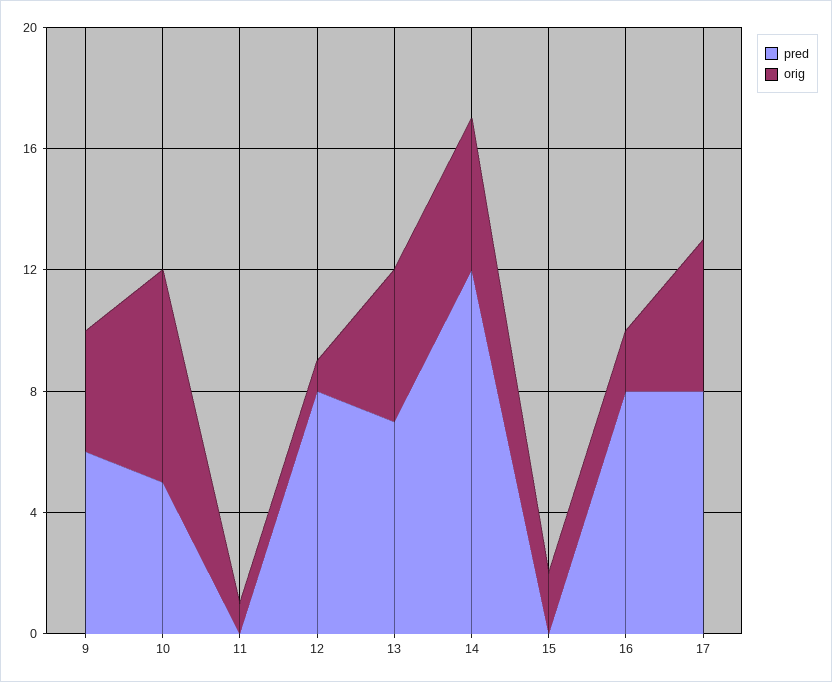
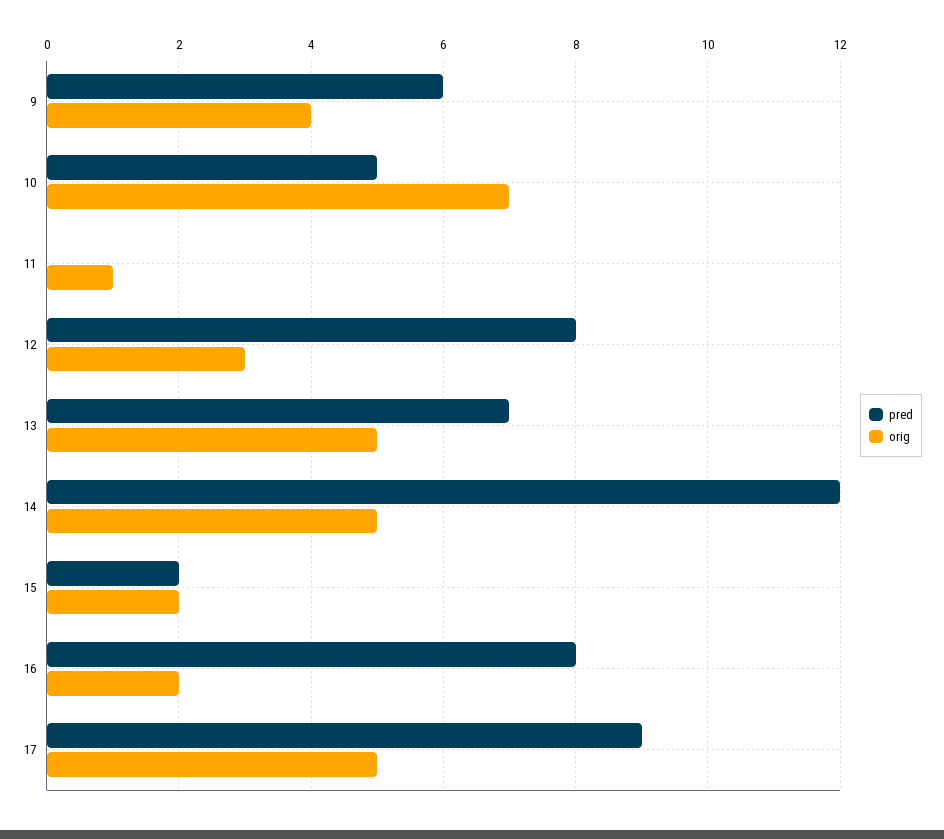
orig, 12: 1 -> 3
pred, 15: 0 -> 2
pred, 17: 8 -> 9

